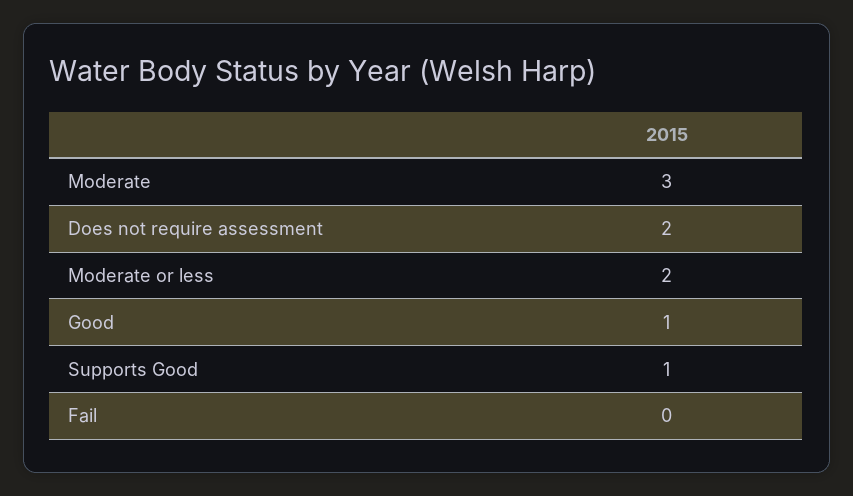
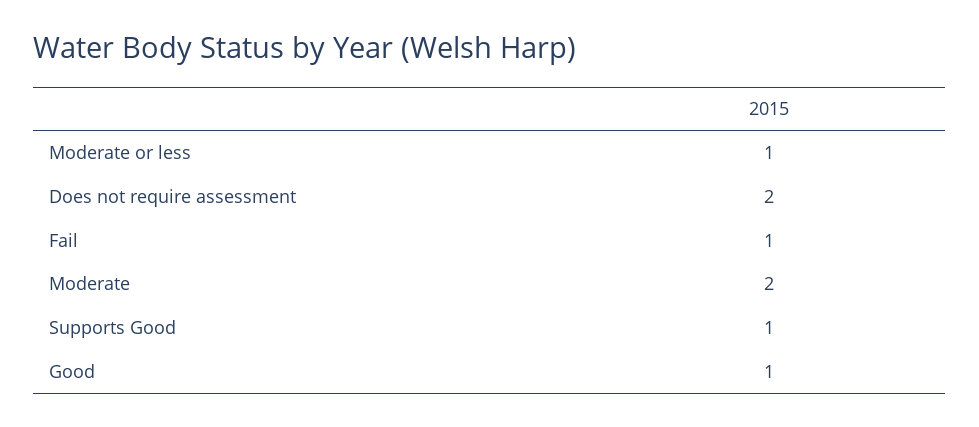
Moderate: 3 -> 2
Moderate or less: 2 -> 1
Fail: 0 -> 1

